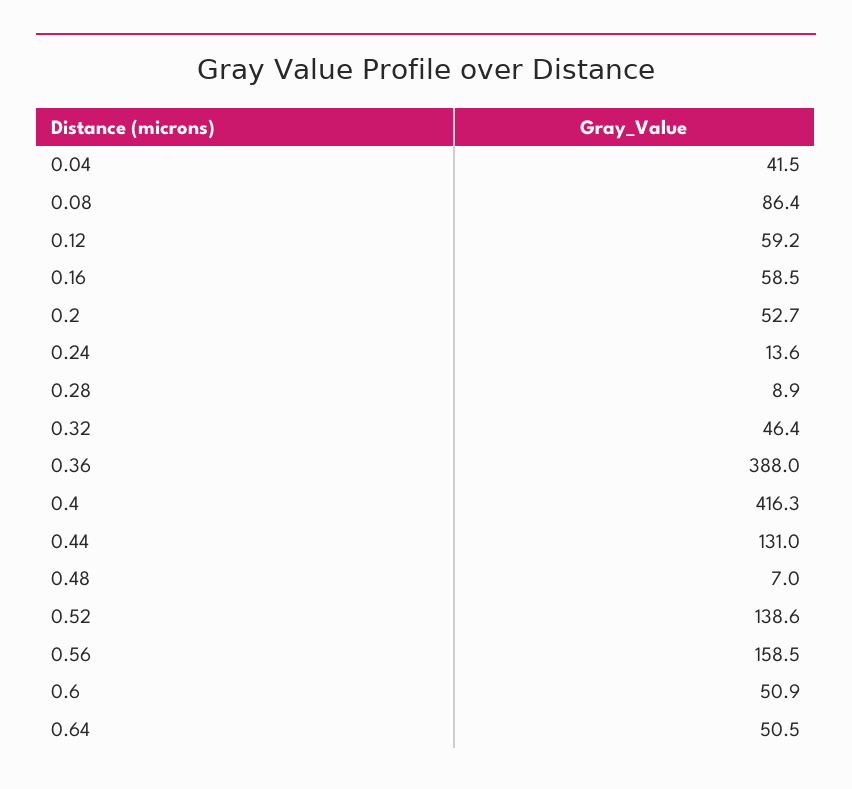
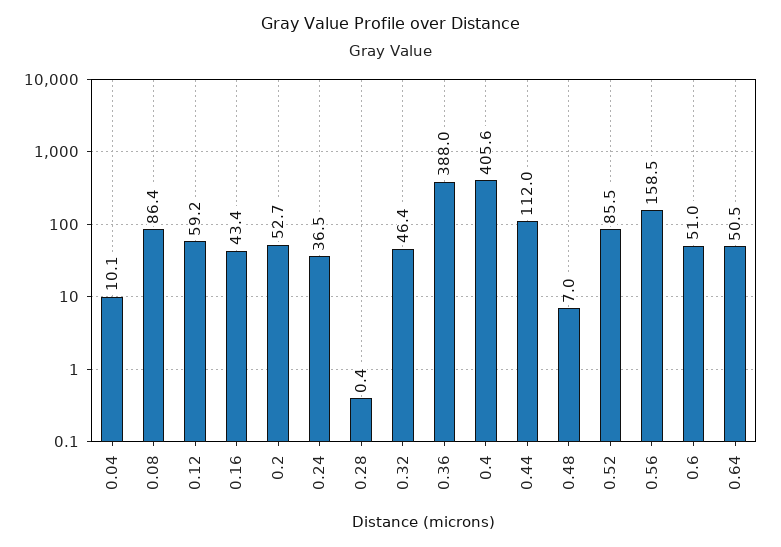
0.04: 41.5 -> 10.1
0.16: 58.5 -> 43.4
0.24: 13.6 -> 36.5
0.28: 8.9 -> 0.4
0.4: 416.3 -> 405.6
0.44: 131 -> 112
0.52: 138.6 -> 85.5
0.6: 50.9 -> 51

